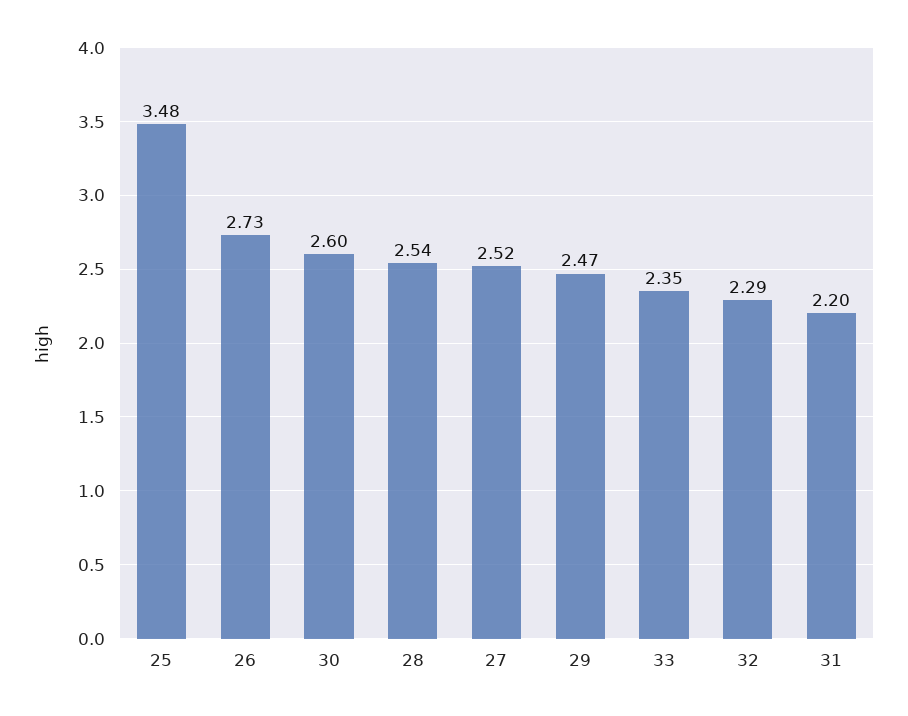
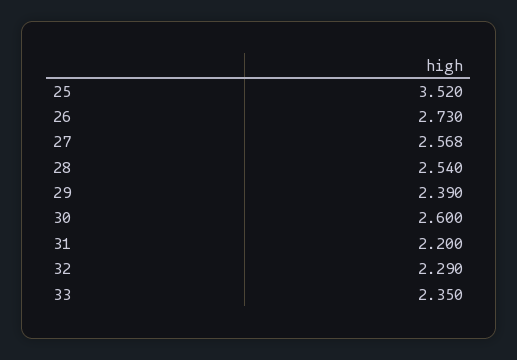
25: 3.48 -> 3.52
27: 2.52 -> 2.568
29: 2.47 -> 2.39

